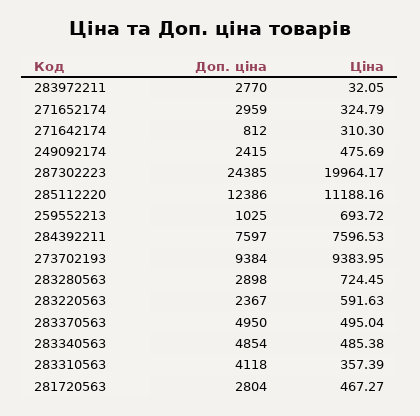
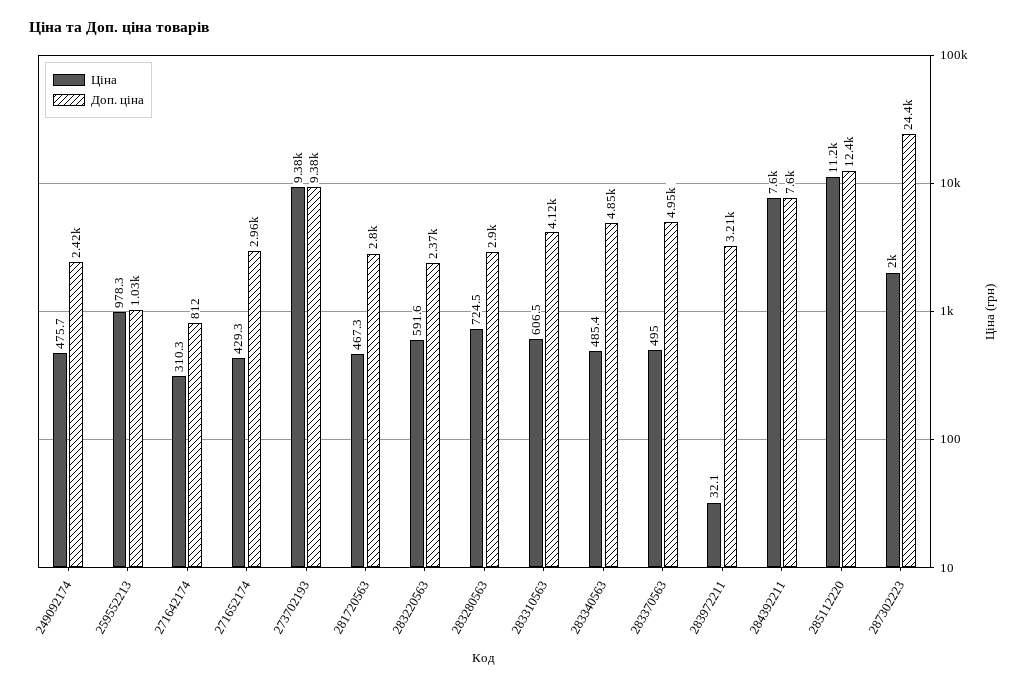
Доп. ціна, 283972211: 2770 -> 3210
Ціна, 271652174: 324.79 -> 429.3
Ціна, 287302223: 19964.17 -> 2000
Ціна, 259552213: 693.72 -> 978.3
Ціна, 283310563: 357.39 -> 606.5

